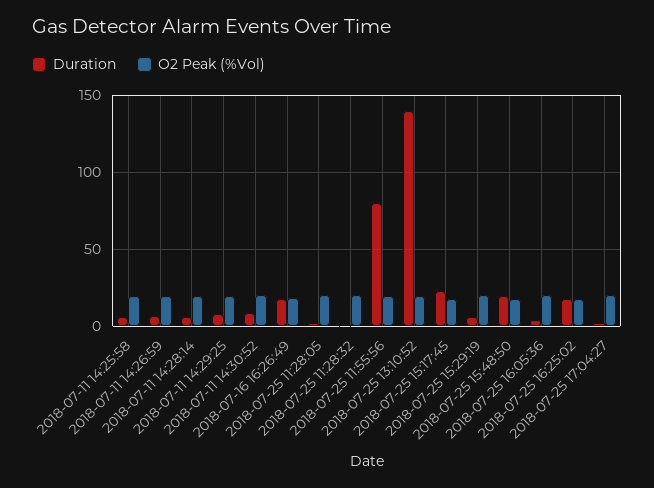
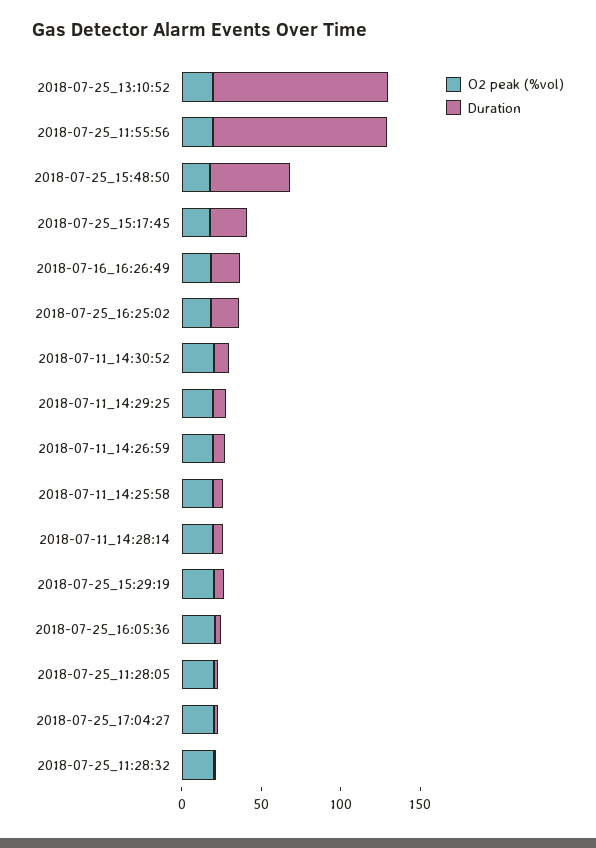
Duration, 2018-07-25 11:55:56: 80 -> 110
Duration, 2018-07-25 13:10:52: 140 -> 110
Duration, 2018-07-25 15:48:50: 20 -> 50

